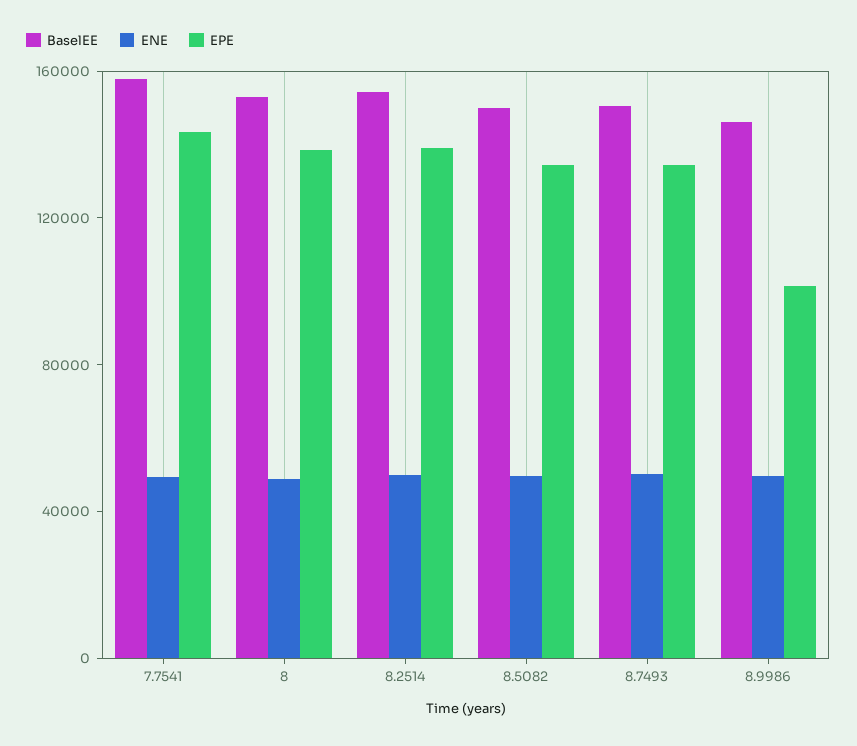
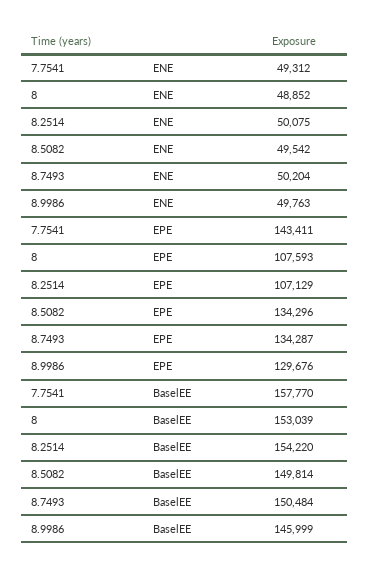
EPE, 8: 140000 -> 107593
EPE, 8.2514: 140000 -> 107129
EPE, 8.9986: 100000 -> 129676

